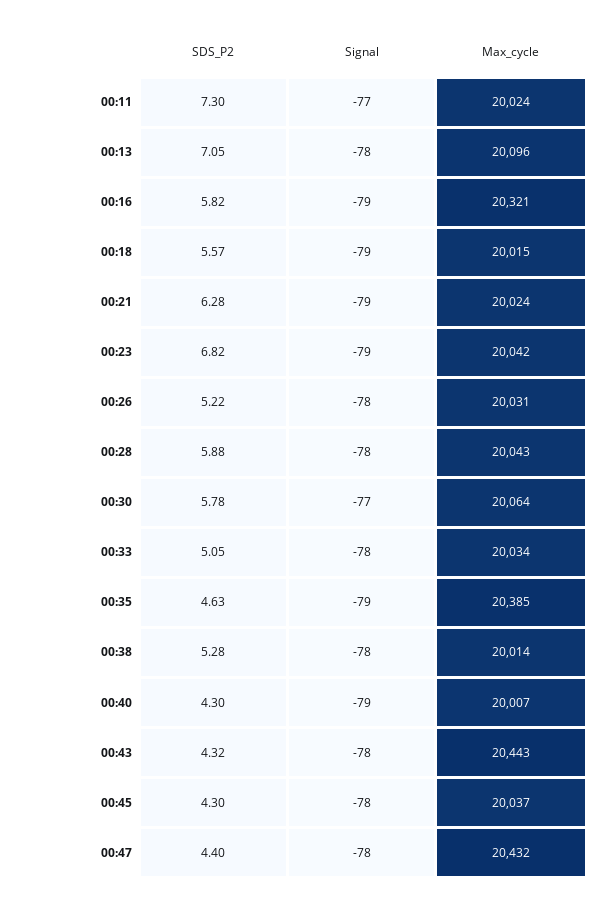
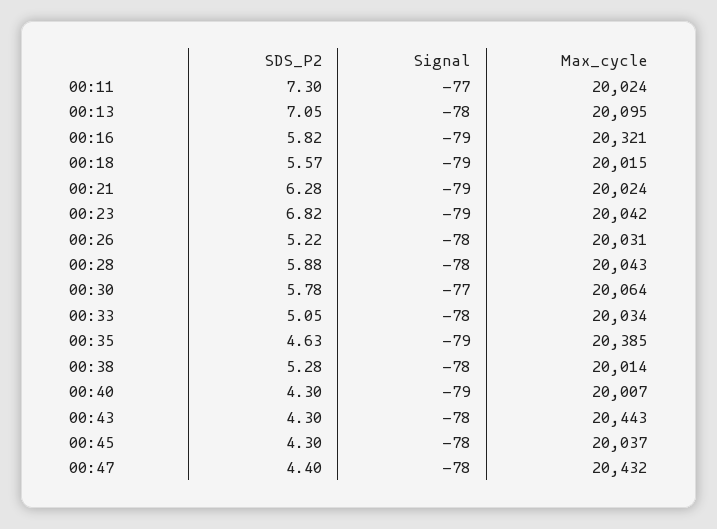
Max_cycle, 00:13: 20096 -> 20095
SDS_P2, 00:43: 4.32 -> 4.3

